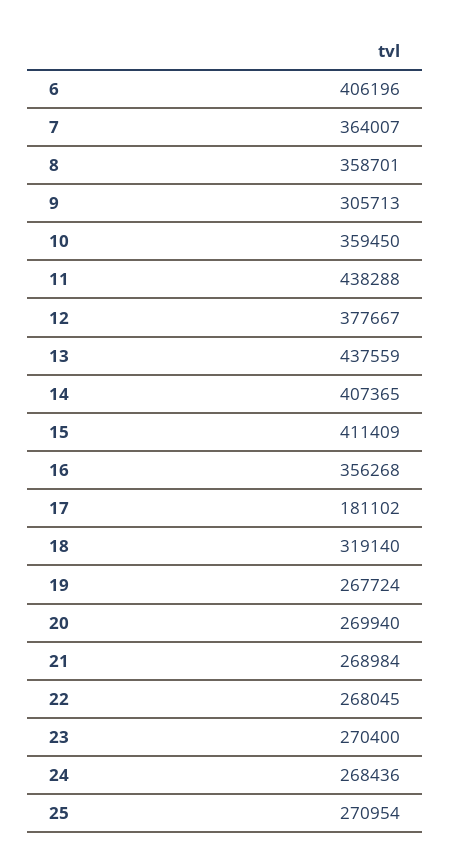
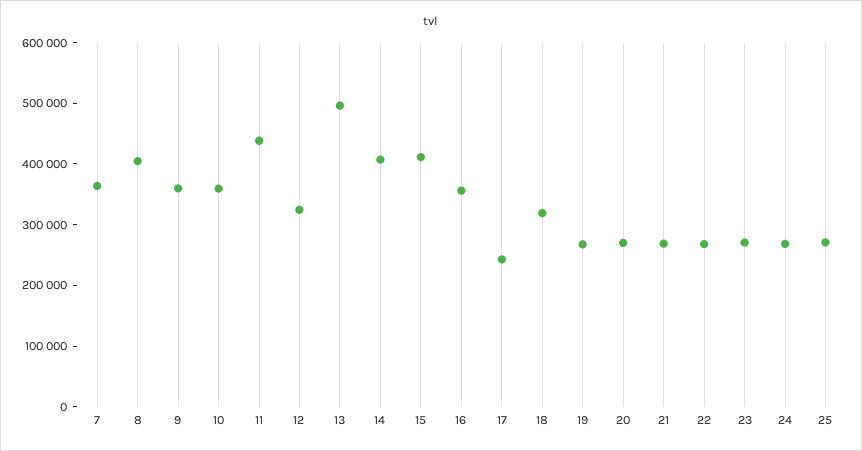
6: 406196 -> none
8: 358701 -> 400000
9: 305713 -> 360000
12: 377667 -> 320000
13: 437559 -> 500000
17: 181102 -> 240000

